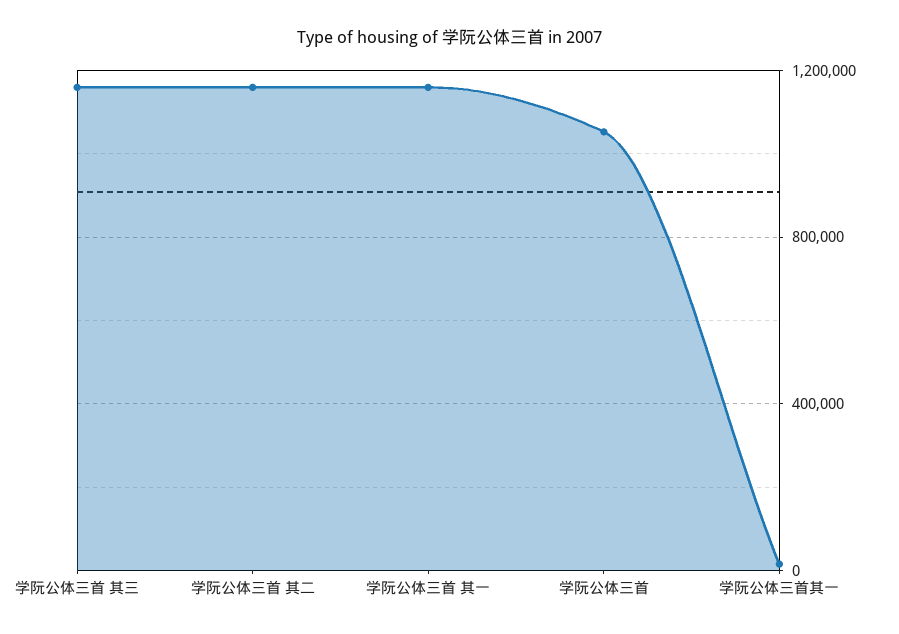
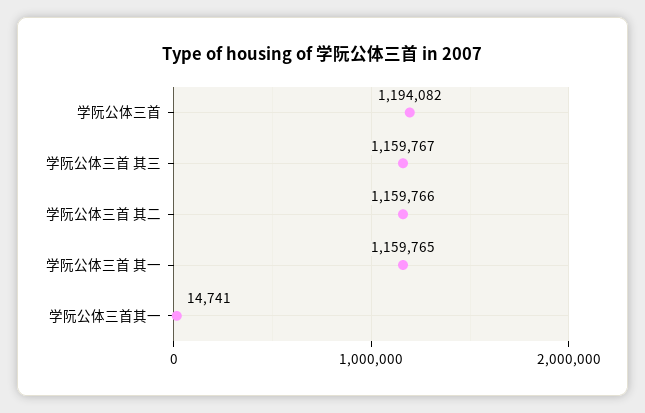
学阮公体三首: 1050000 -> 1194082

